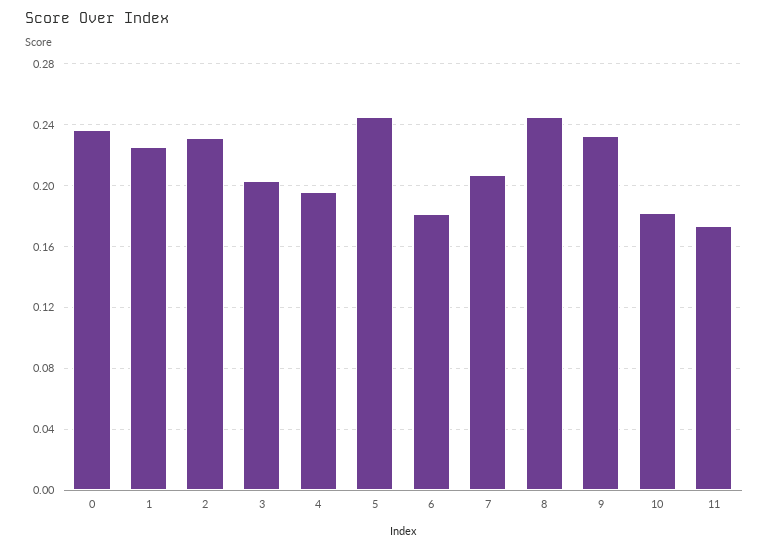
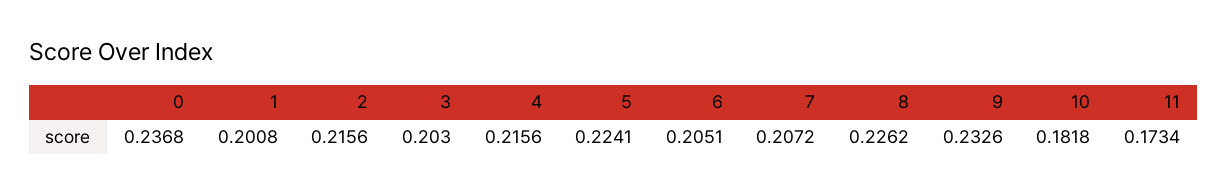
1: 0.225 -> 0.2008
2: 0.23 -> 0.2156
4: 0.195 -> 0.2156
5: 0.245 -> 0.2241
6: 0.18 -> 0.2051
8: 0.245 -> 0.2262

